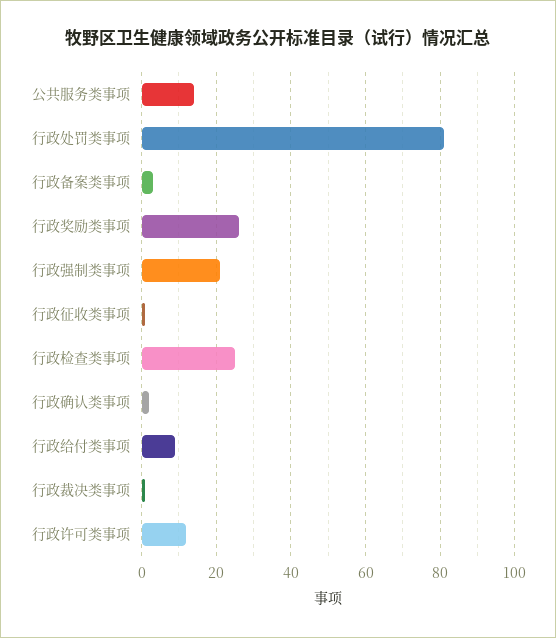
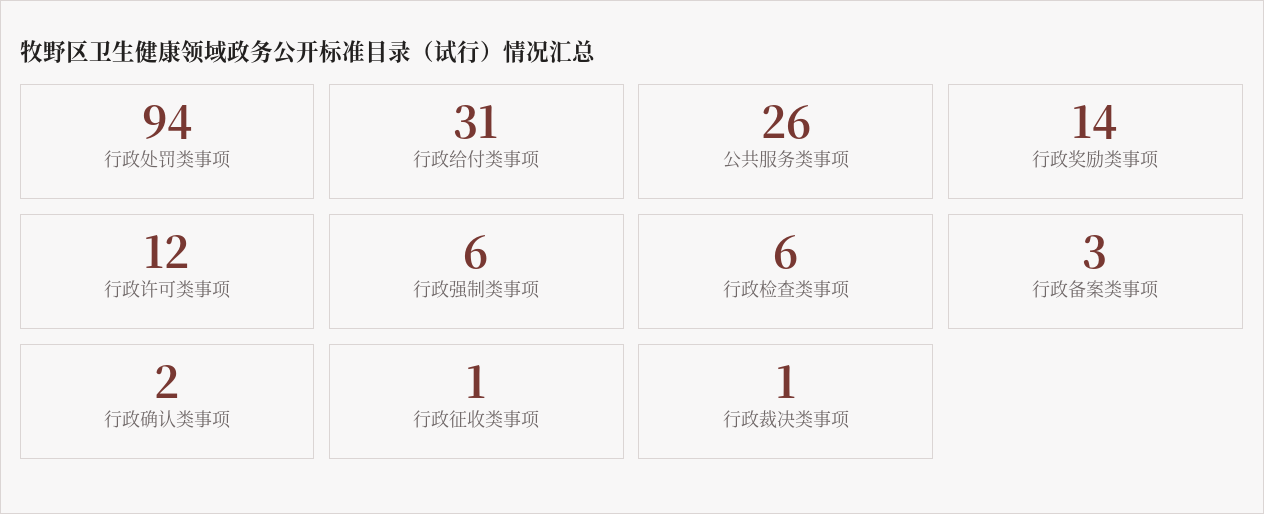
公共服务类事项: 15 -> 26
行政处罚类事项: 80 -> 94
行政奖励类事项: 25 -> 14
行政强制类事项: 20 -> 6
行政检查类事项: 25 -> 6
行政给付类事项: 10 -> 31

